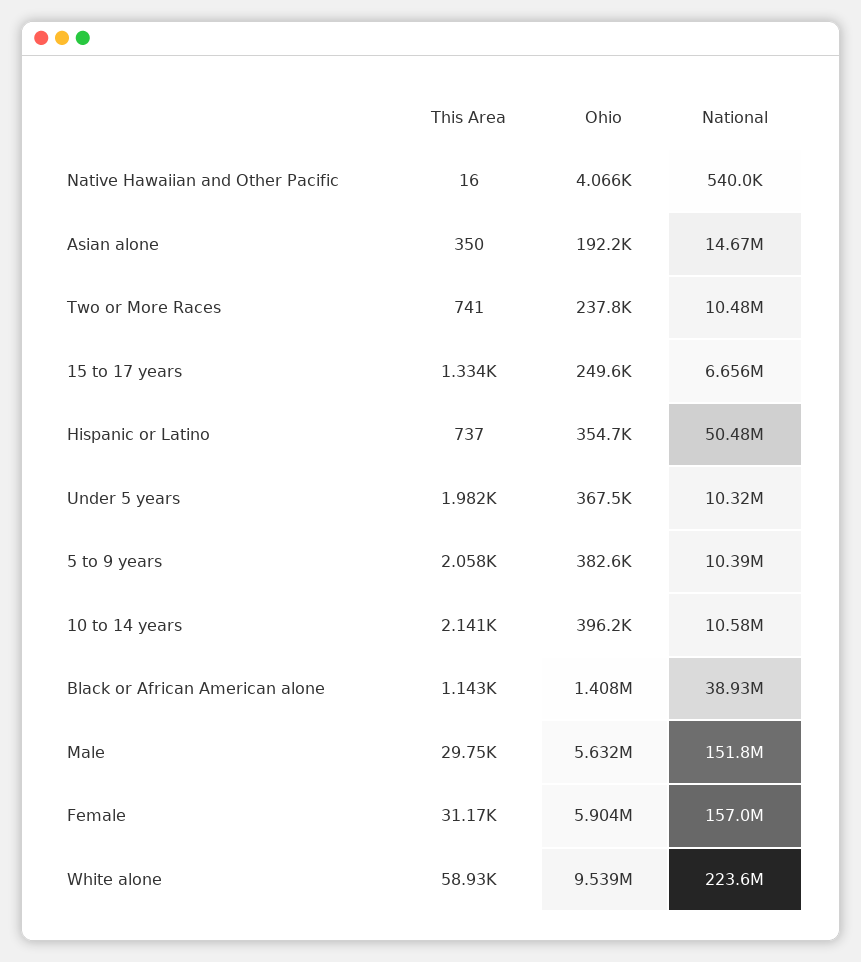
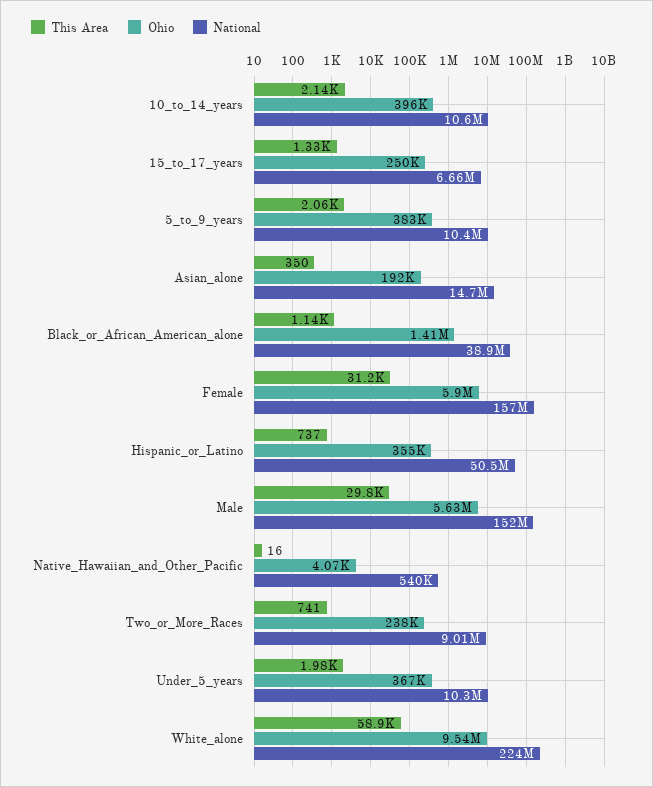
National, Two or More Races: 10480000 -> 9010000

